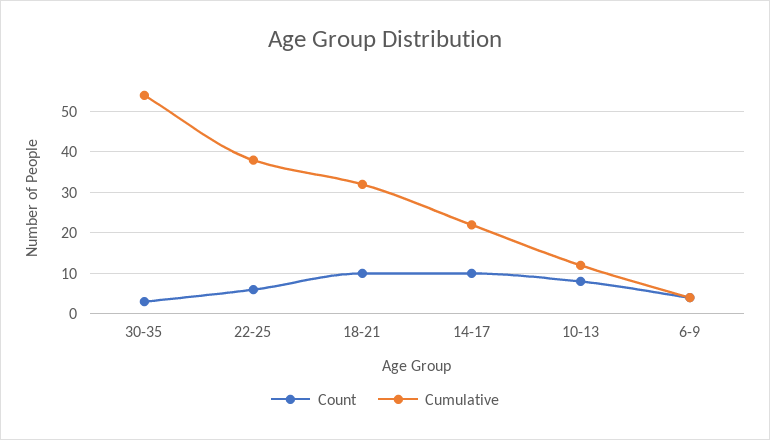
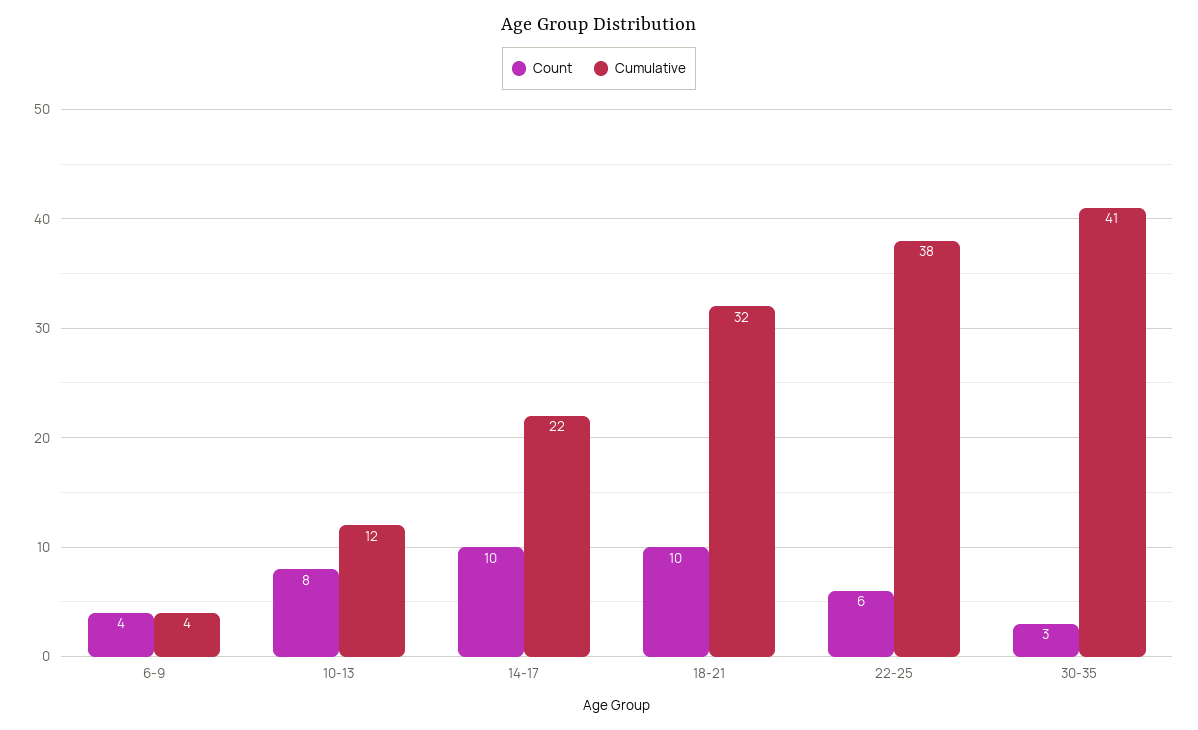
Cumulative, 30-35: 55 -> 41

